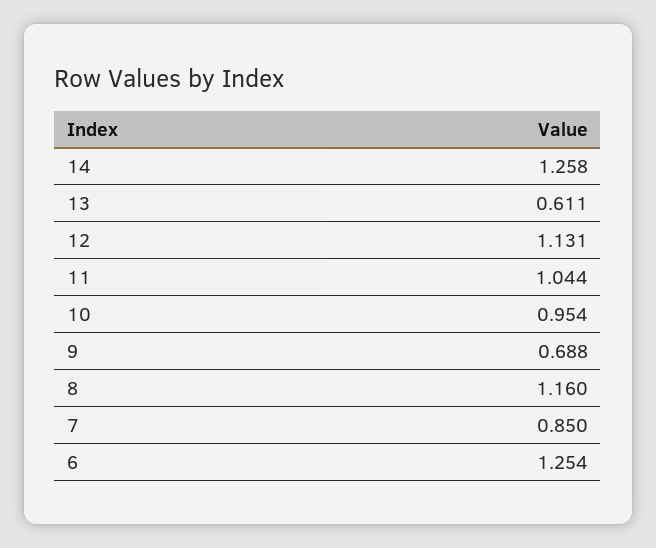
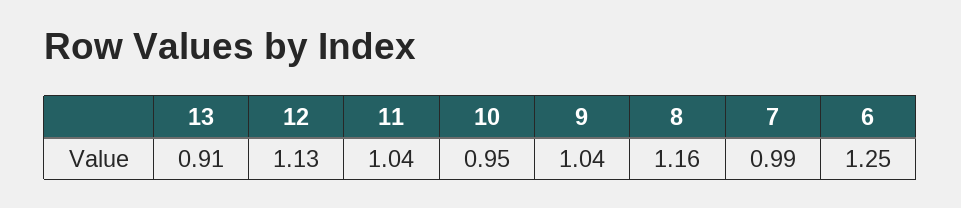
14: 1.258 -> none
13: 0.611 -> 0.91
9: 0.688 -> 1.04
7: 0.85 -> 0.99

